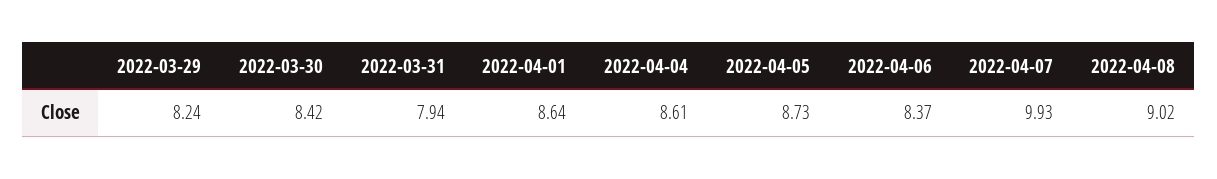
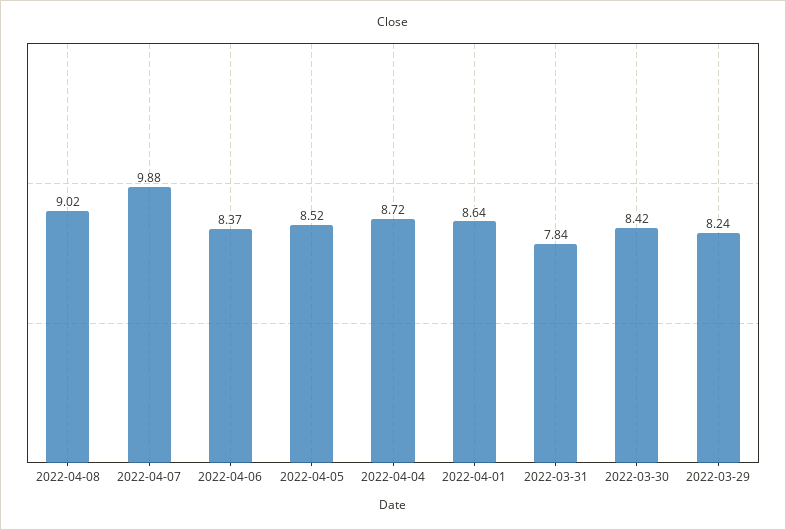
2022-03-31: 7.94 -> 7.84
2022-04-04: 8.61 -> 8.72
2022-04-05: 8.73 -> 8.52
2022-04-07: 9.93 -> 9.88

